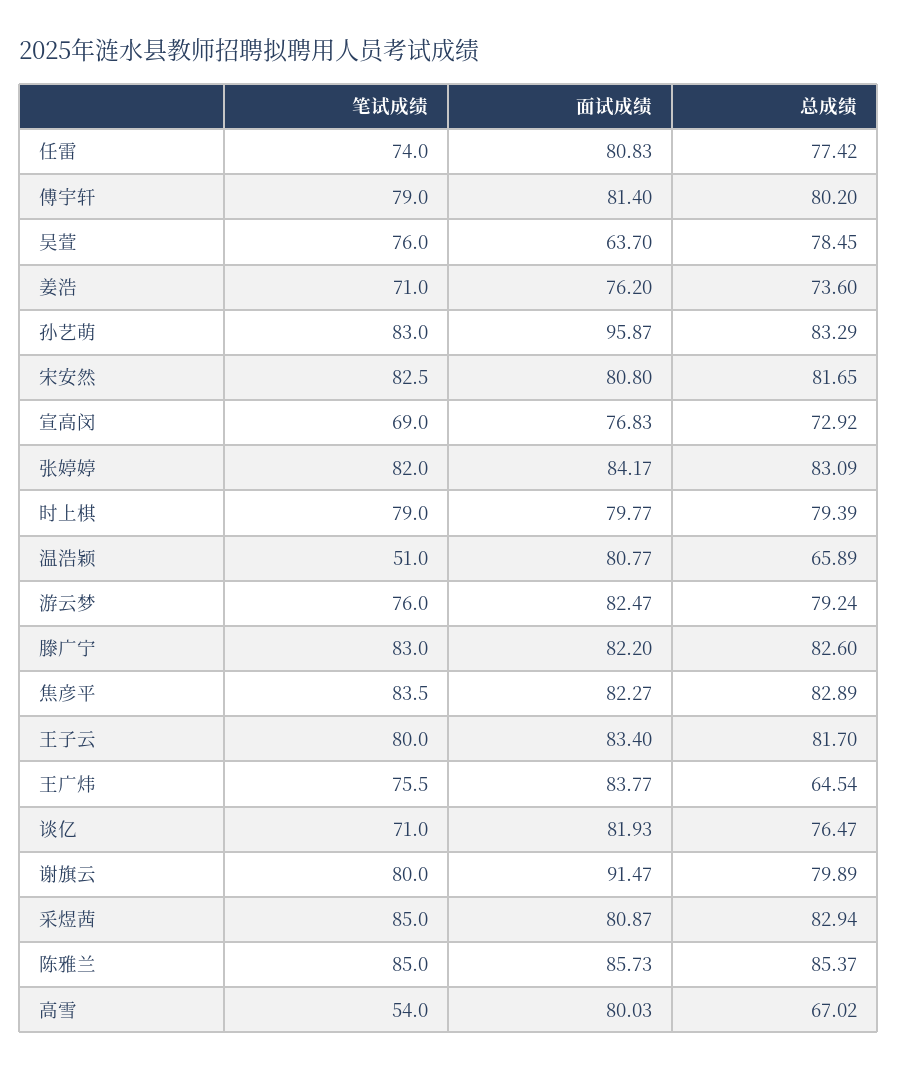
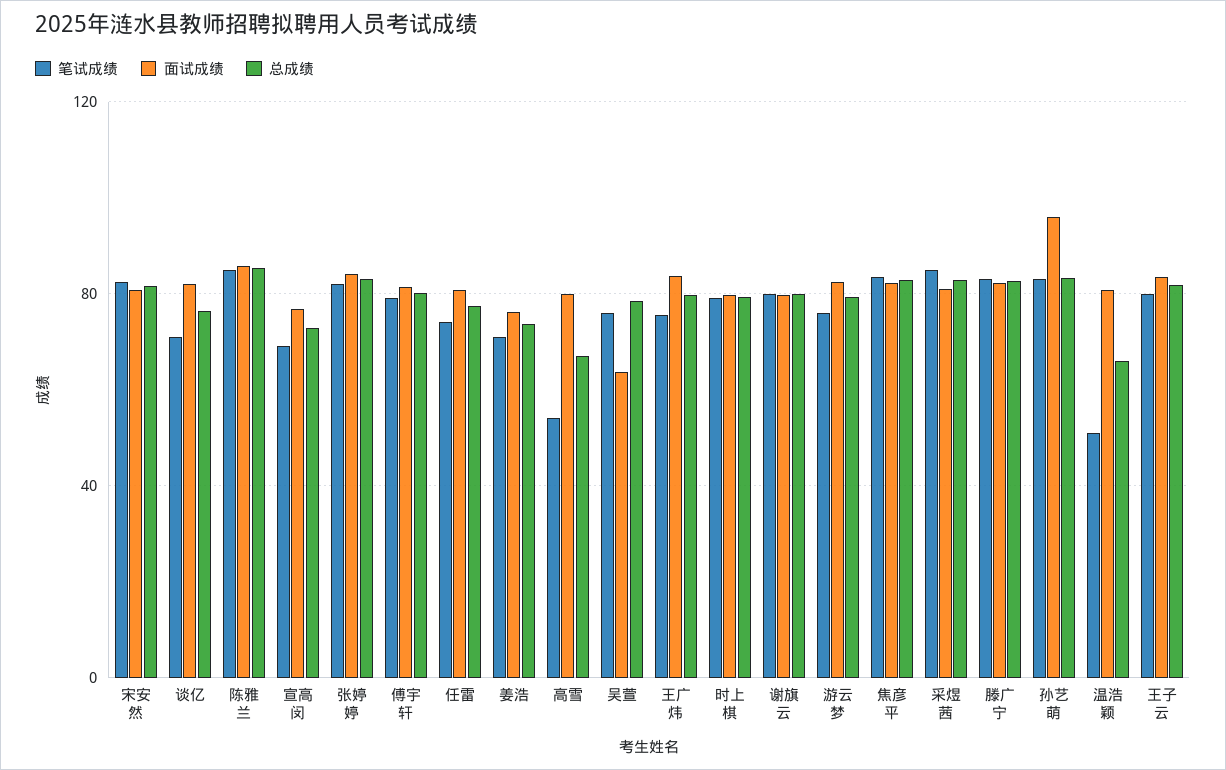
总成绩, 王广炜: 64.54 -> 80
面试成绩, 谢旗云: 91.47 -> 80

